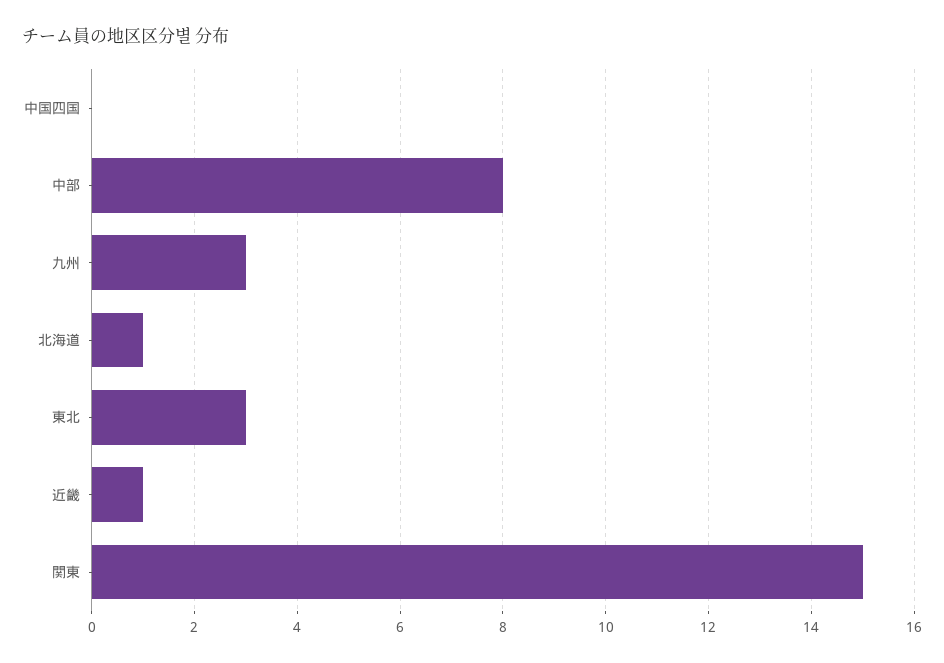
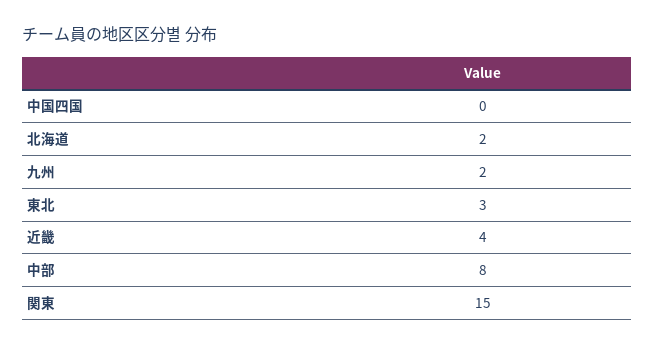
九州: 3 -> 2
北海道: 1 -> 2
近畿: 1 -> 4

